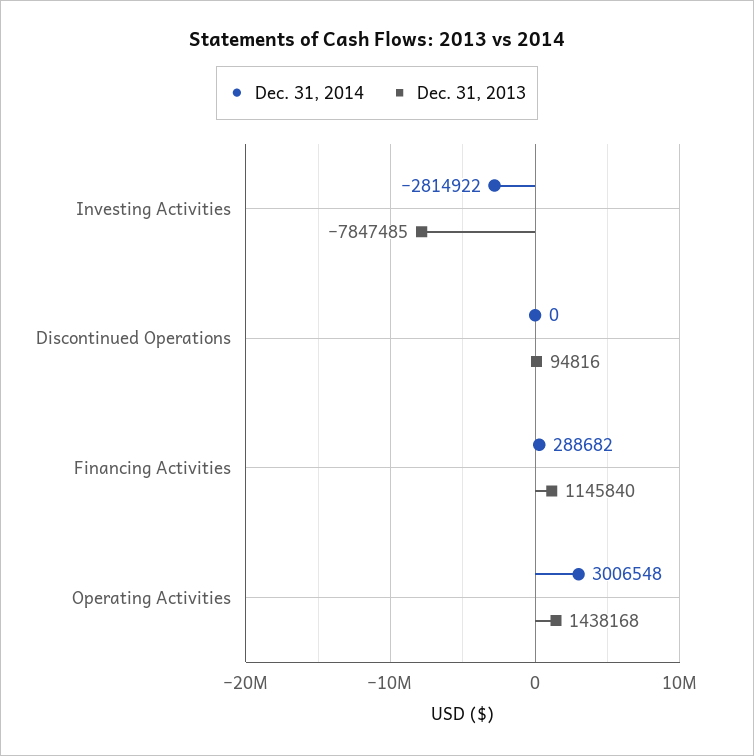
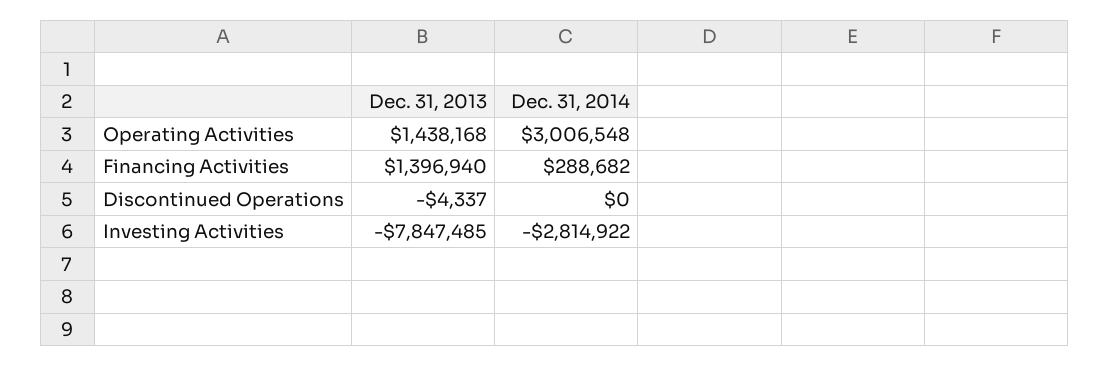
Dec. 31, 2013, Discontinued Operations: 94816 -> -4337
Dec. 31, 2013, Financing Activities: 1145840 -> 1396940

